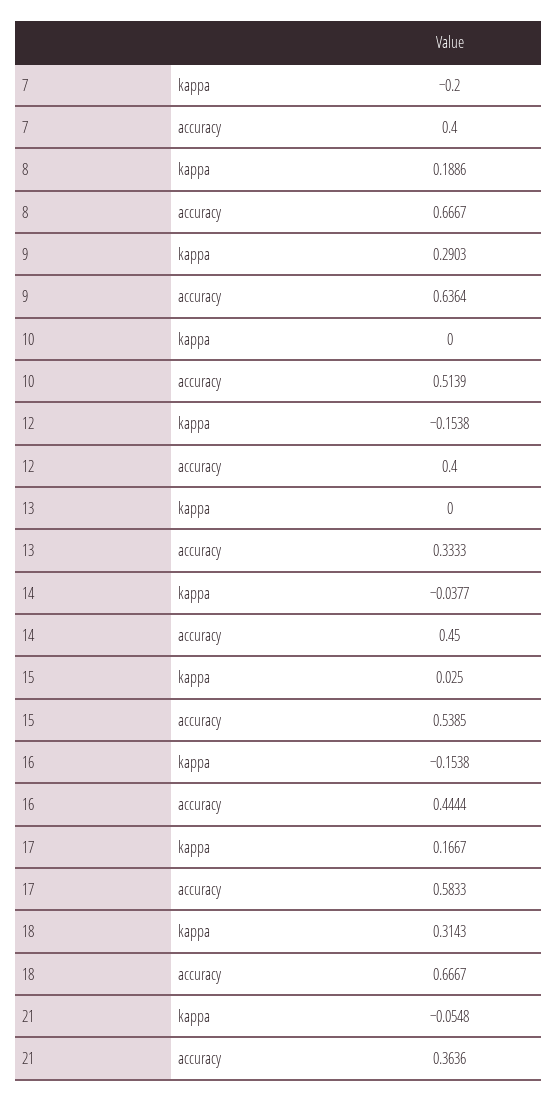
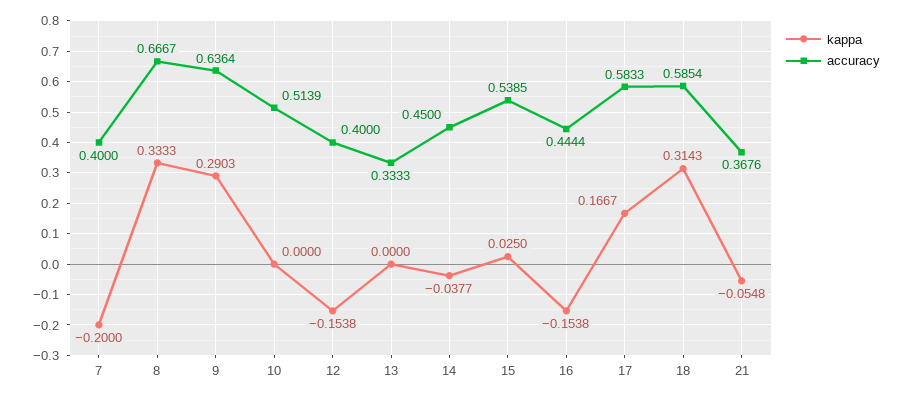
kappa, 8: 0.1886 -> 0.3333
accuracy, 18: 0.6667 -> 0.5854
accuracy, 21: 0.3636 -> 0.3676

